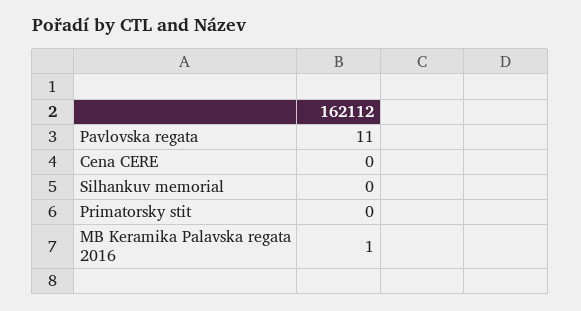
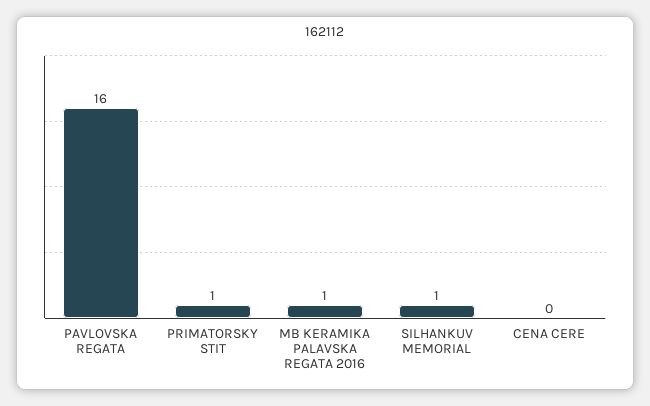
Pavlovska regata: 11 -> 16
Silhankuv memorial: 0 -> 1
Primatorsky stit: 0 -> 1

